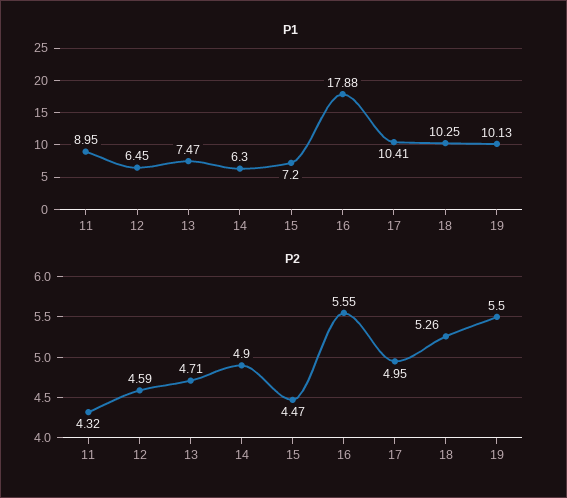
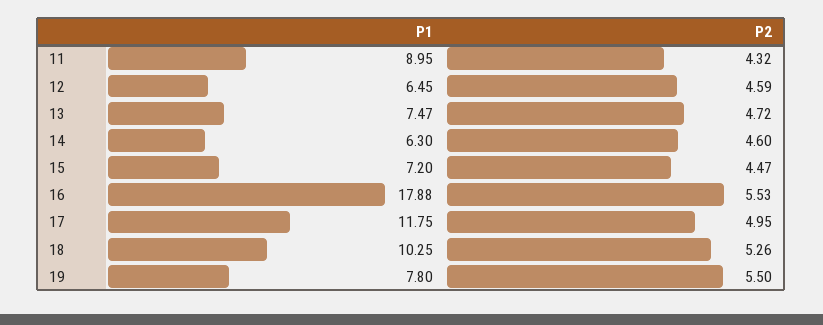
P1, 17: 10.41 -> 11.75
P1, 19: 10.13 -> 7.8
P2, 13: 4.71 -> 4.72
P2, 14: 4.9 -> 4.6
P2, 16: 5.55 -> 5.53

